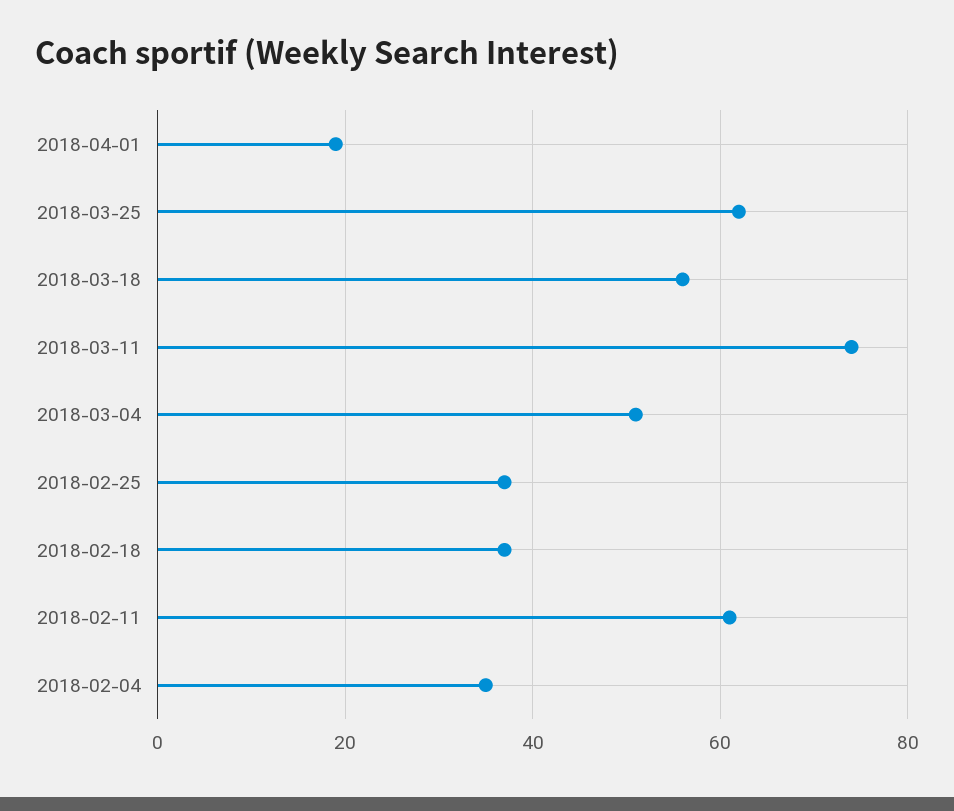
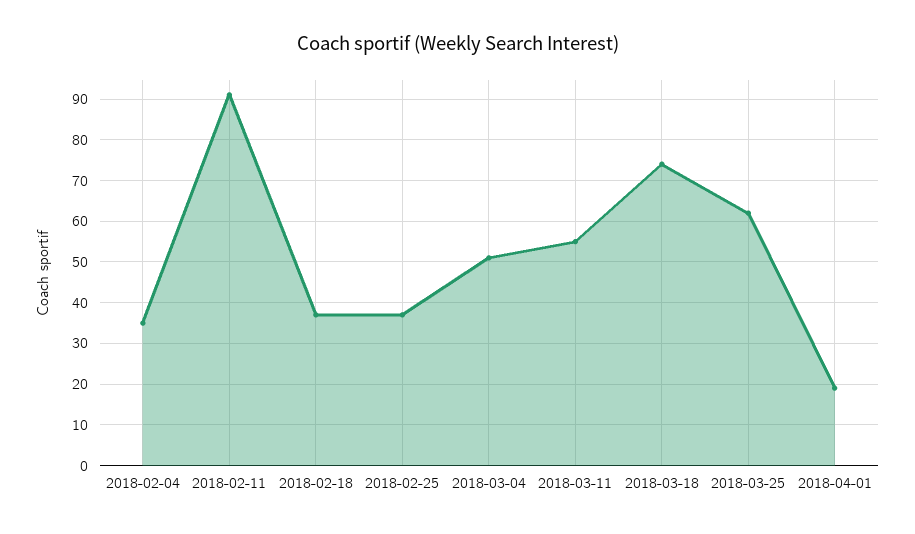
2018-03-18: 55 -> 75
2018-03-11: 75 -> 55
2018-02-11: 60 -> 90

